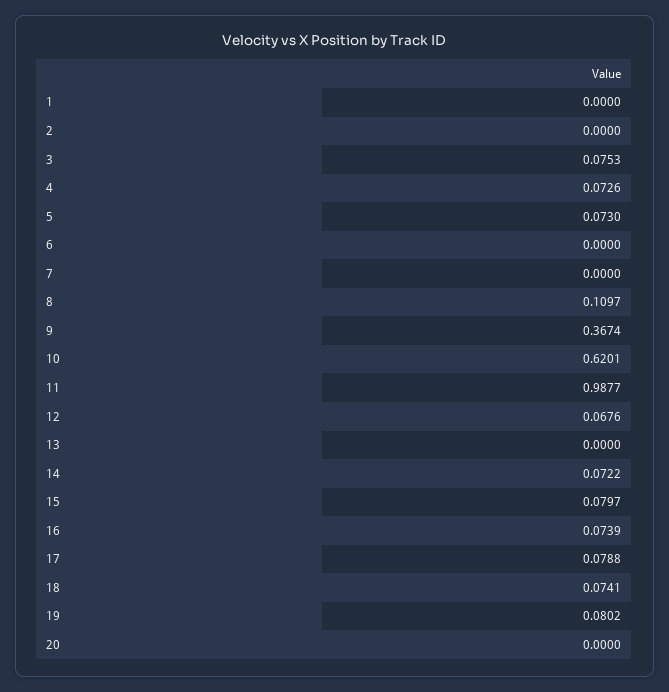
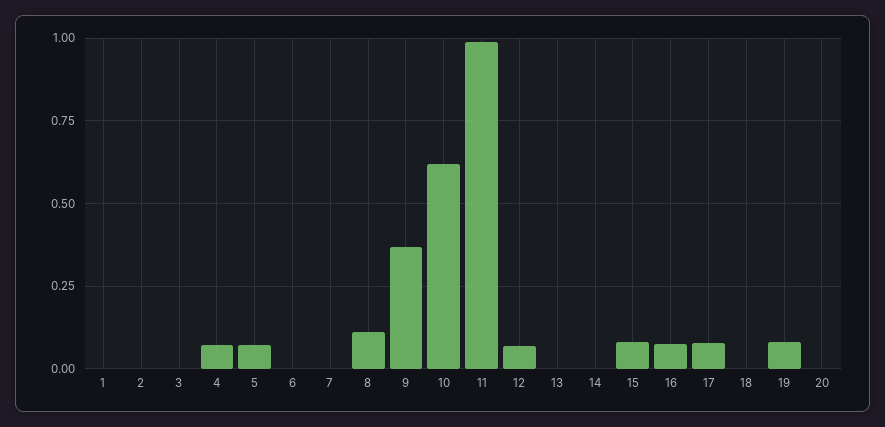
3: 0.0753 -> 0
14: 0.0722 -> 0
18: 0.0741 -> 0

